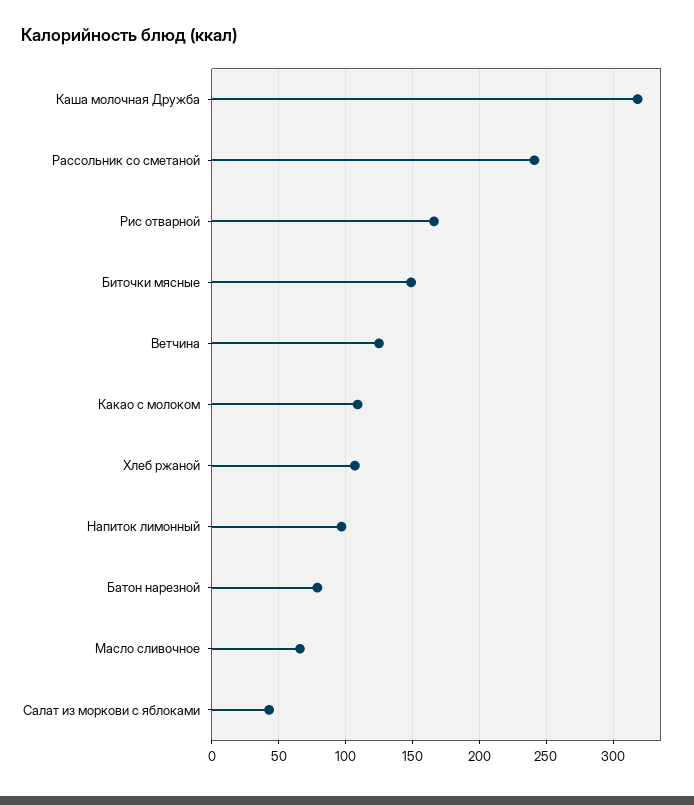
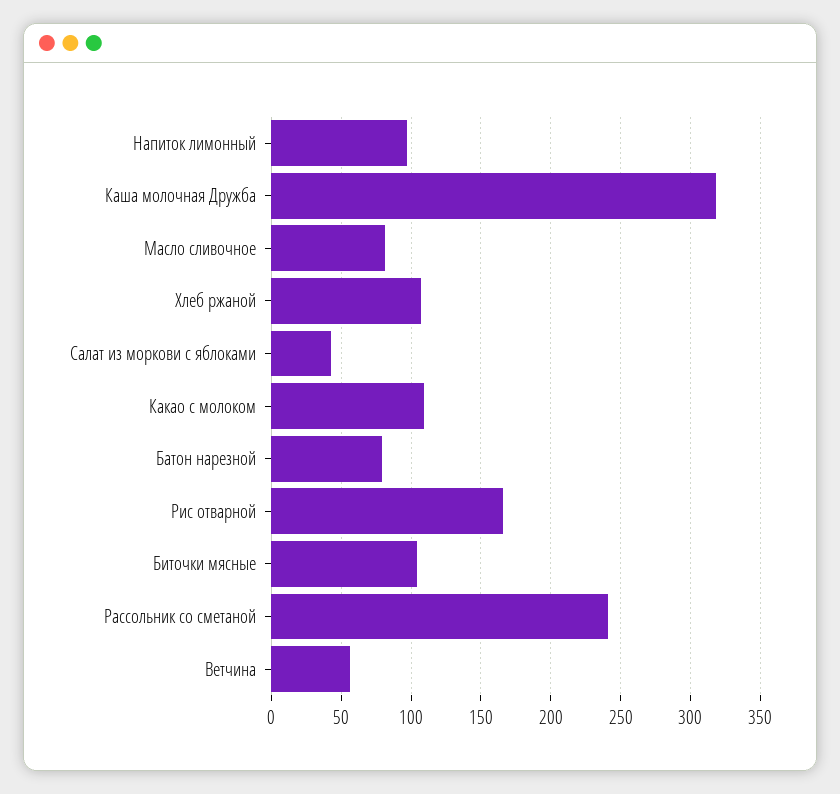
Биточки мясные: 150 -> 105
Ветчина: 125 -> 55
Масло сливочное: 65 -> 80

